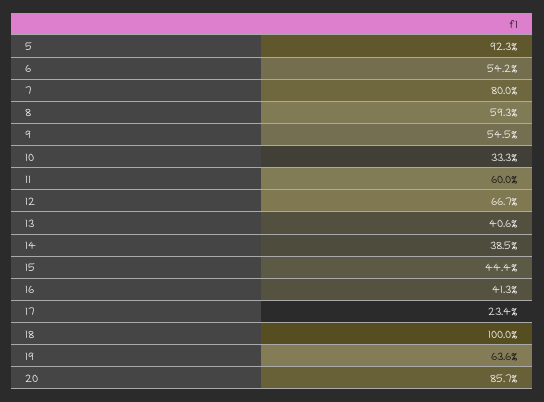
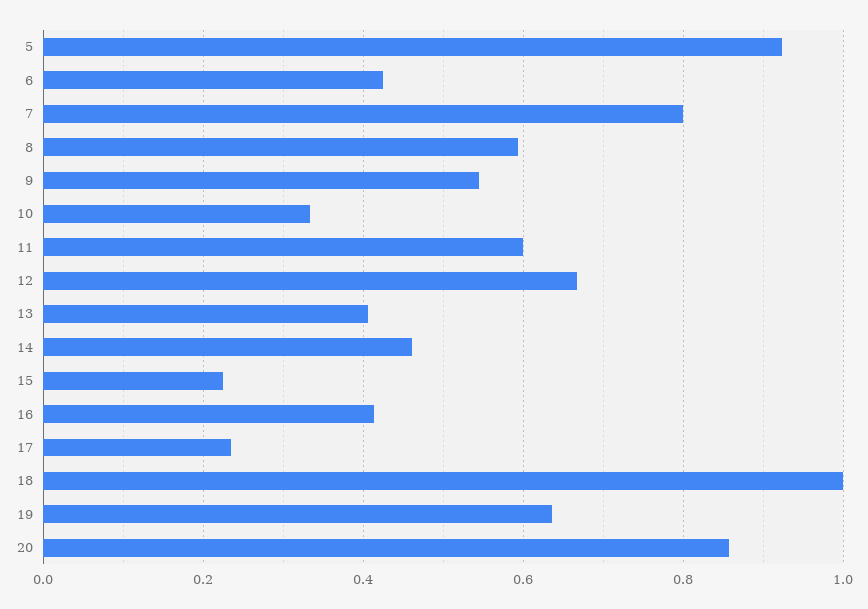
6: 0.542 -> 0.42
14: 0.385 -> 0.46
15: 0.444 -> 0.22

